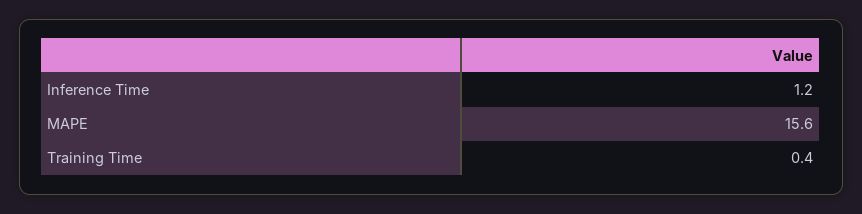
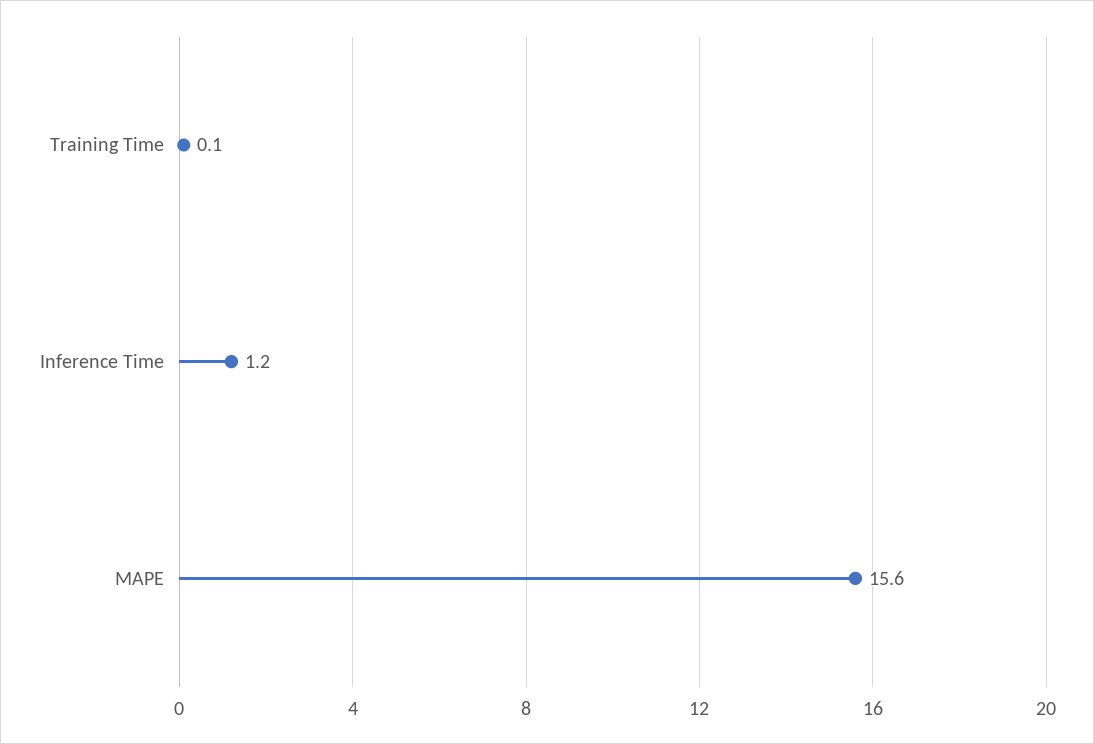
Training Time: 0.4 -> 0.1

